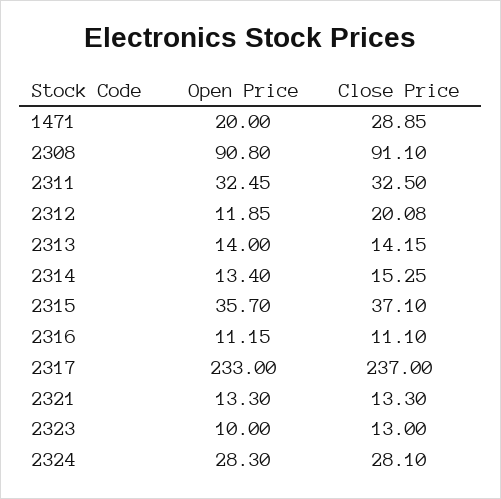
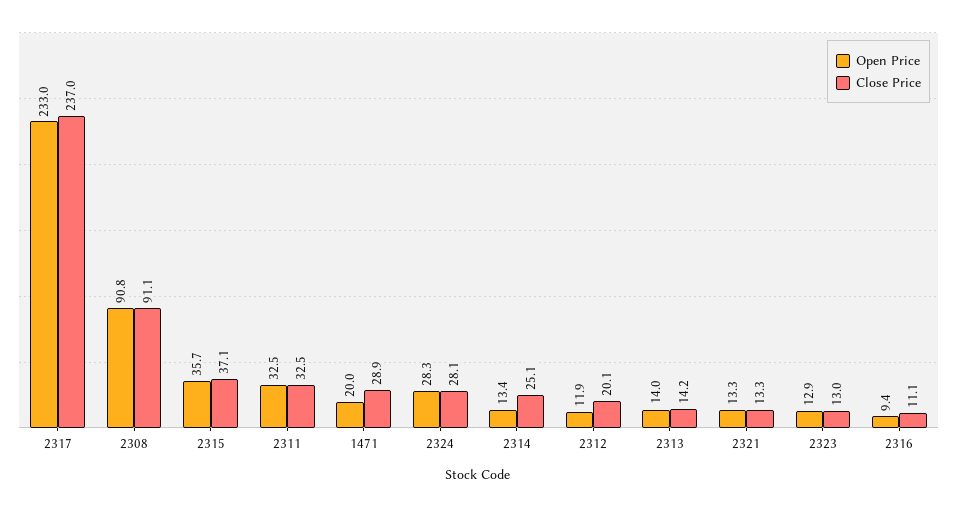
Close Price, 2314: 15.25 -> 25.1
Open Price, 2316: 11.15 -> 9.4
Open Price, 2323: 10 -> 12.9

